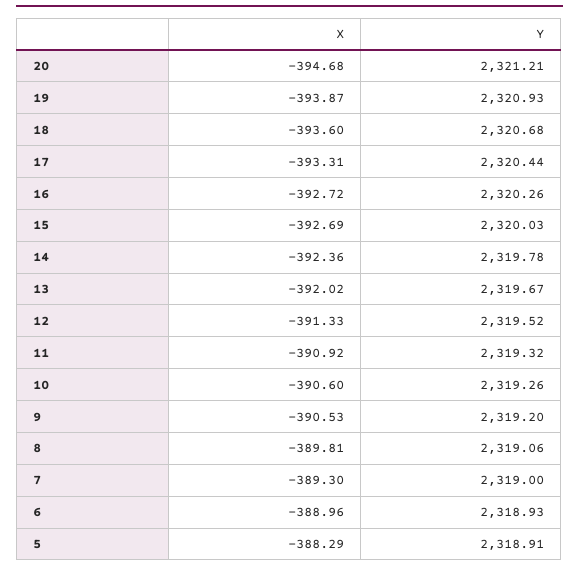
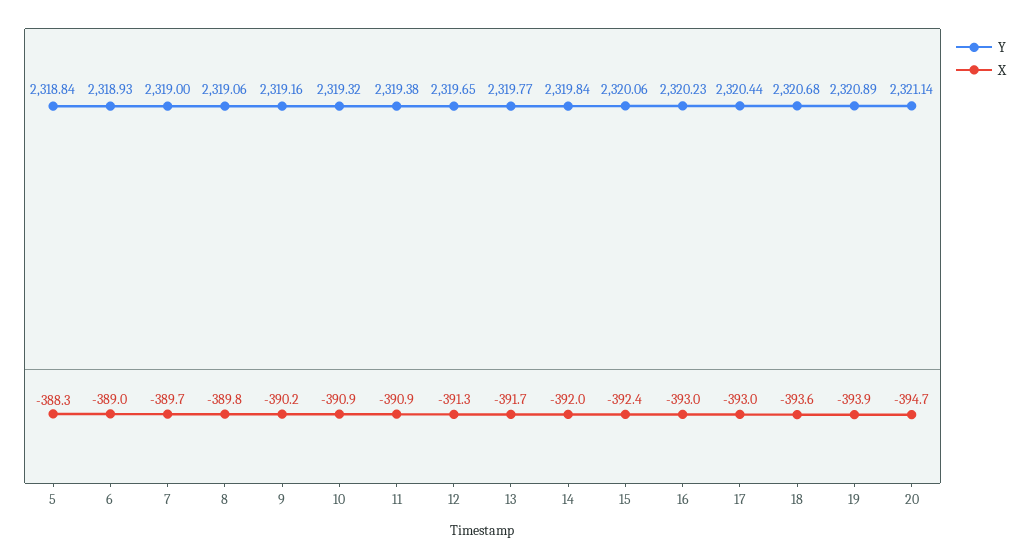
Y, 20: 2321.21 -> 2321.14
Y, 19: 2320.93 -> 2320.89
X, 17: -393.31 -> -393
X, 16: -392.72 -> -393
Y, 16: 2320.26 -> 2320.23
X, 15: -392.69 -> -392.4
Y, 15: 2320.03 -> 2320.06
X, 14: -392.36 -> -392
Y, 14: 2319.78 -> 2319.84
X, 13: -392.02 -> -391.7
Y, 13: 2319.67 -> 2319.77
Y, 12: 2319.52 -> 2319.65
Y, 11: 2319.32 -> 2319.38
X, 10: -390.6 -> -390.9
Y, 10: 2319.26 -> 2319.32
X, 9: -390.53 -> -390.2
Y, 9: 2319.2 -> 2319.16
X, 7: -389.3 -> -389.7
Y, 5: 2318.91 -> 2318.84

